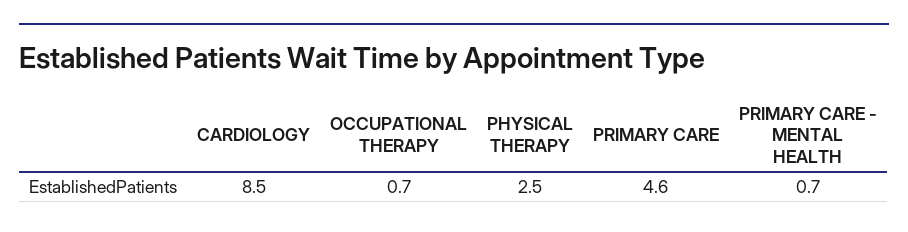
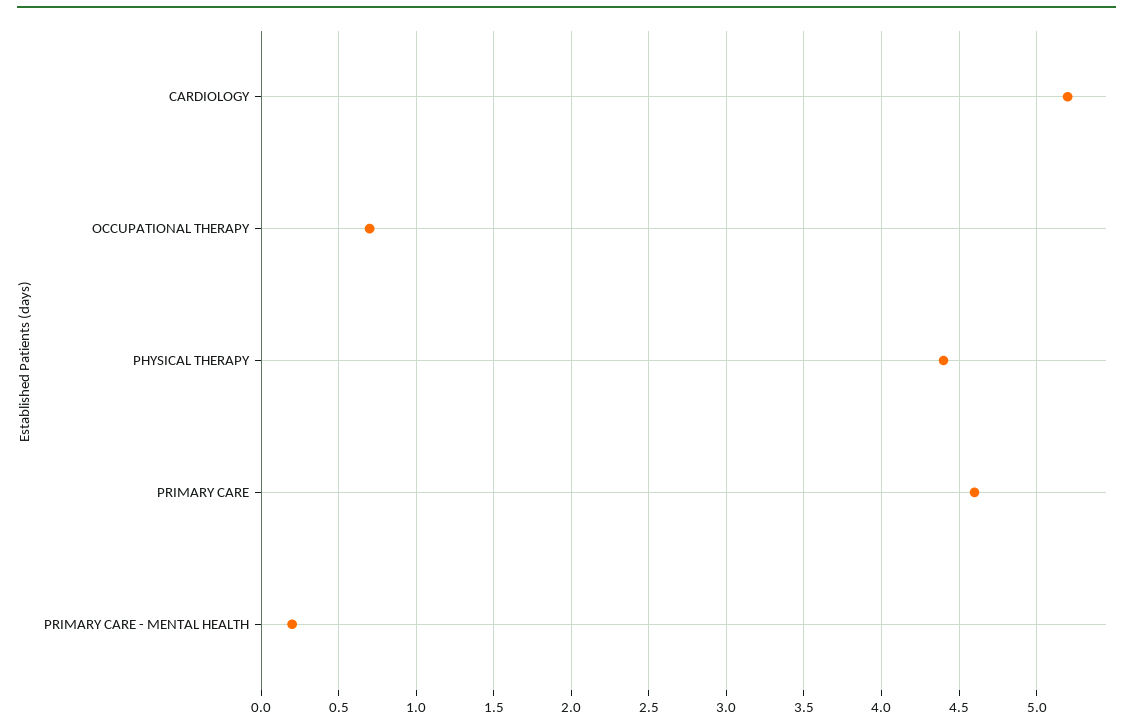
CARDIOLOGY: 8.5 -> 5.2
PHYSICAL THERAPY: 2.5 -> 4.4
PRIMARY CARE - MENTAL HEALTH: 0.7 -> 0.2

